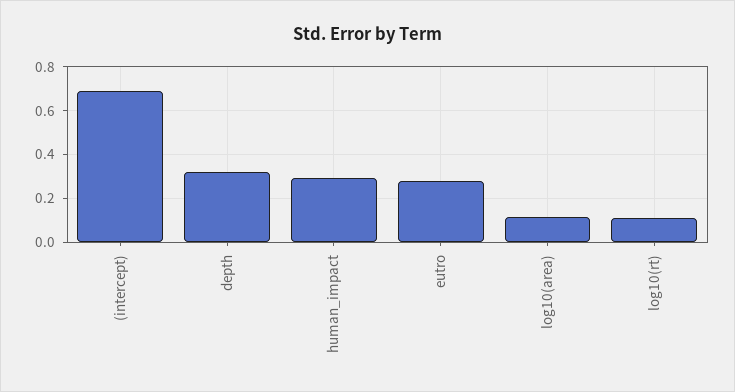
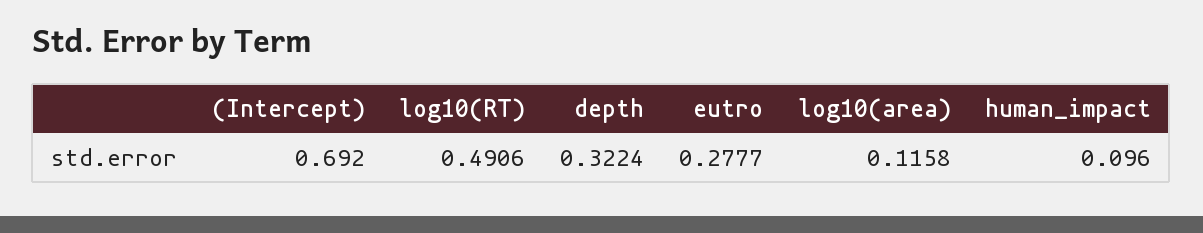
human_impact: 0.3 -> 0.096
log10(rt): 0.1 -> 0.4906

